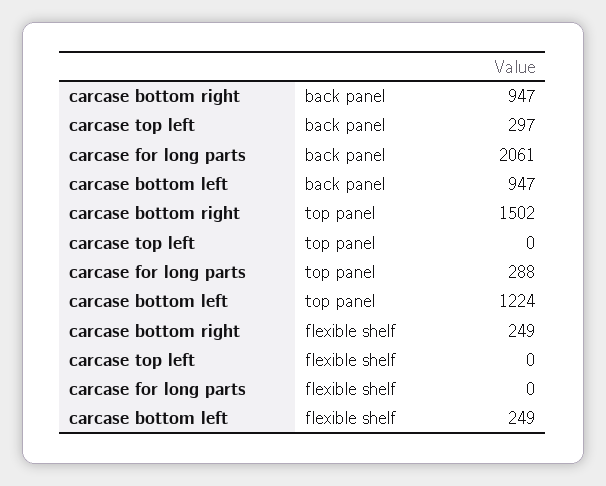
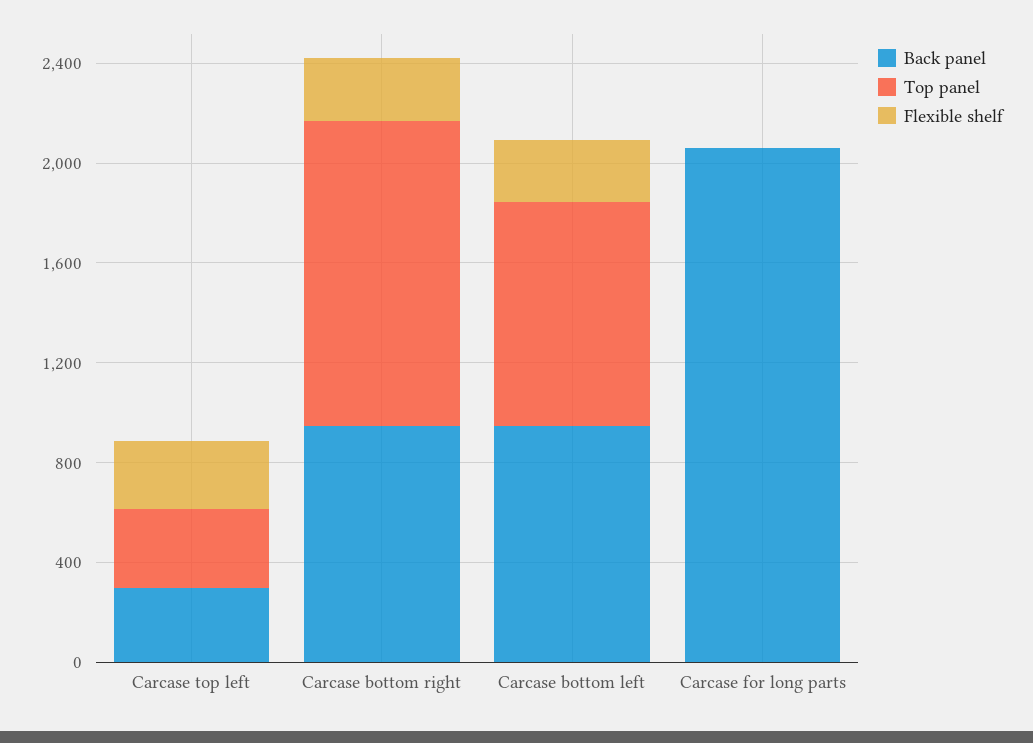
top panel, carcase bottom right: 1502 -> 1200
top panel, carcase top left: 0 -> 300
top panel, carcase for long parts: 288 -> 0
top panel, carcase bottom left: 1224 -> 900
flexible shelf, carcase top left: 0 -> 300

